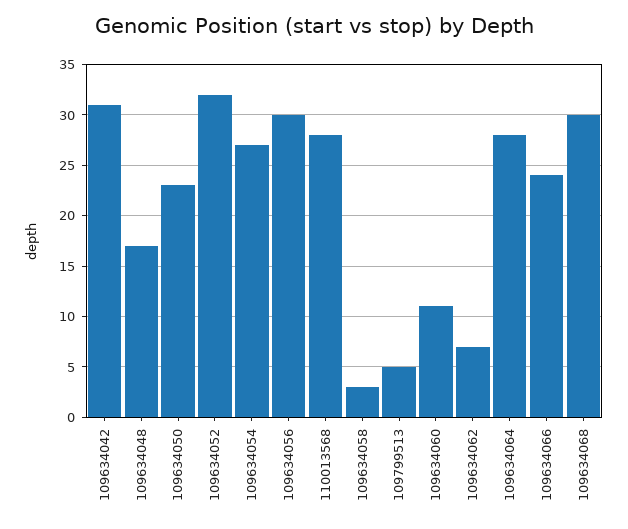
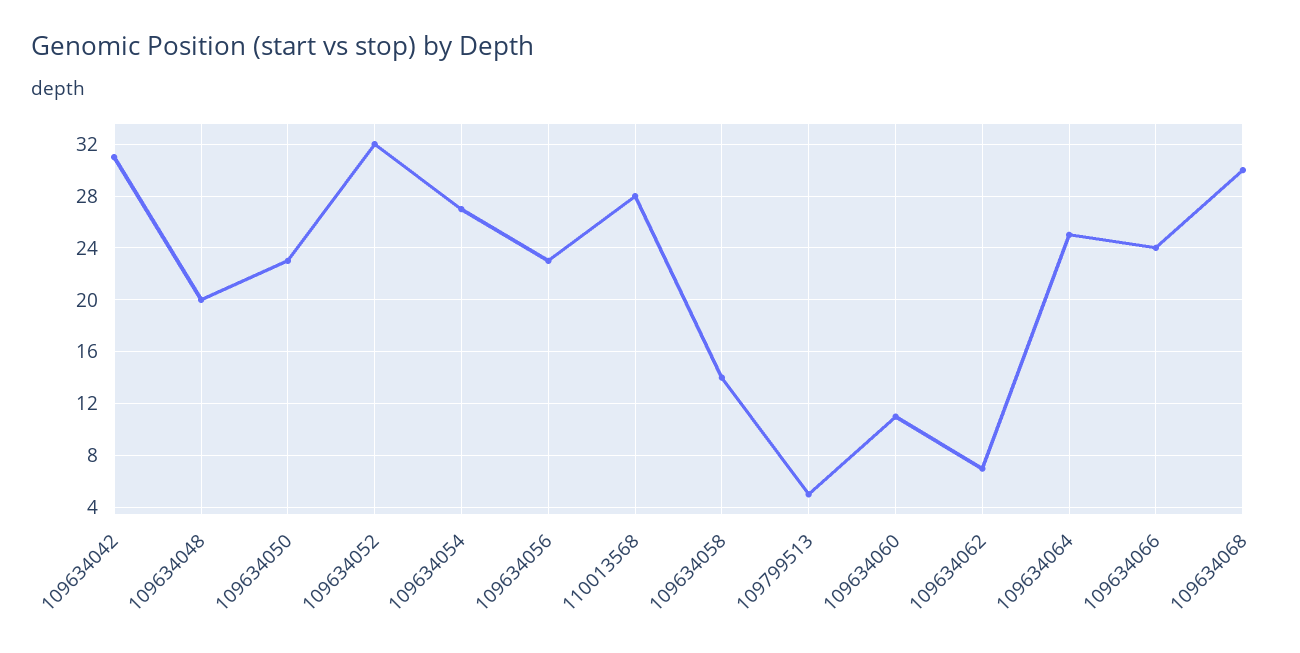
109634048: 17 -> 20
109634056: 30 -> 23
109634058: 3 -> 14
109634064: 28 -> 25

